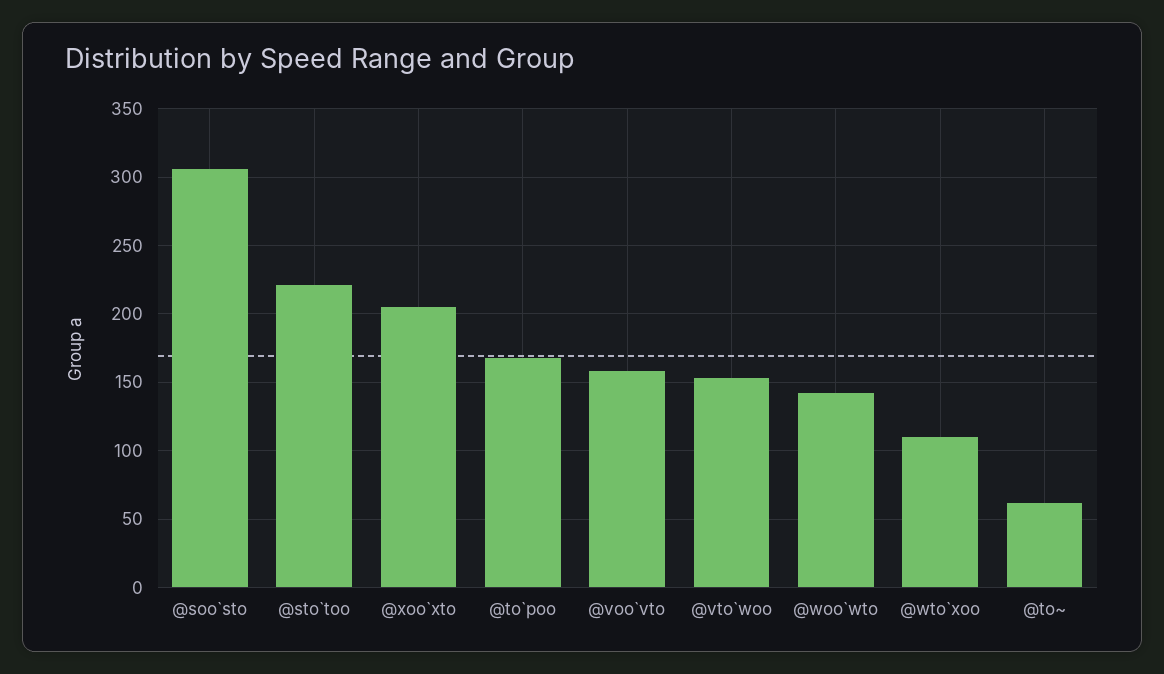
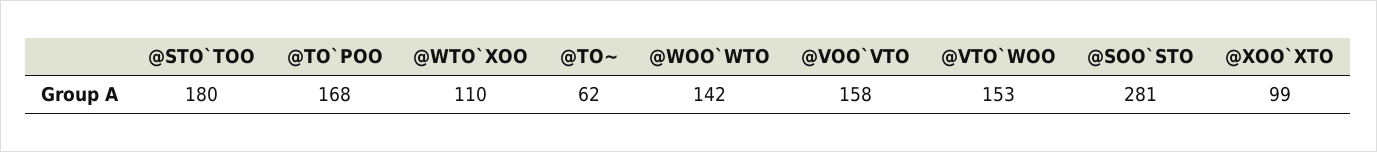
@soo`sto: 305 -> 281
@sto`too: 220 -> 180
@xoo`xto: 205 -> 99

